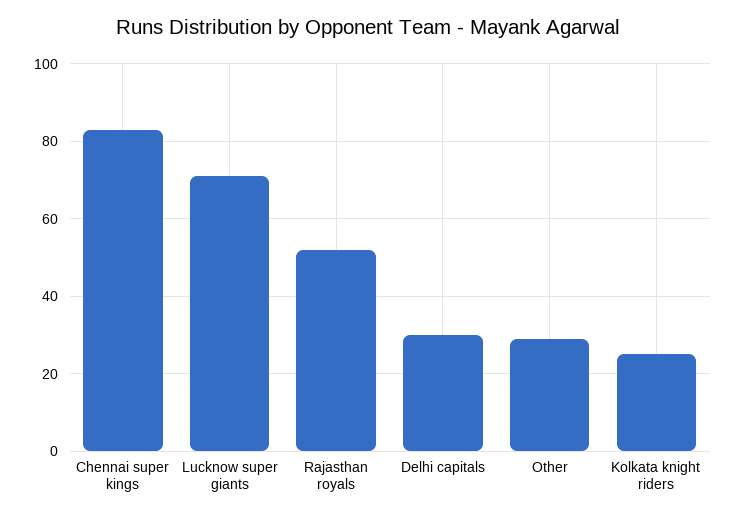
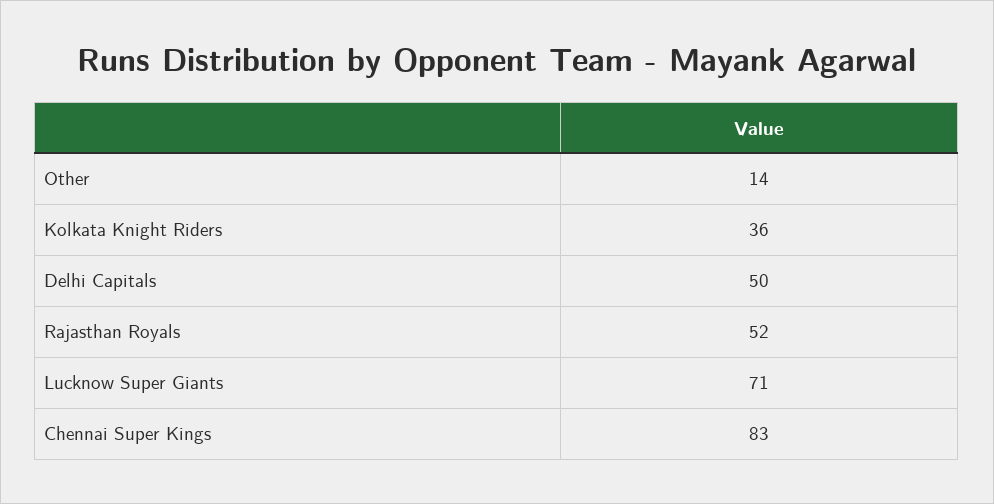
Delhi capitals: 30 -> 50
Other: 30 -> 14
Kolkata knight riders: 25 -> 36

